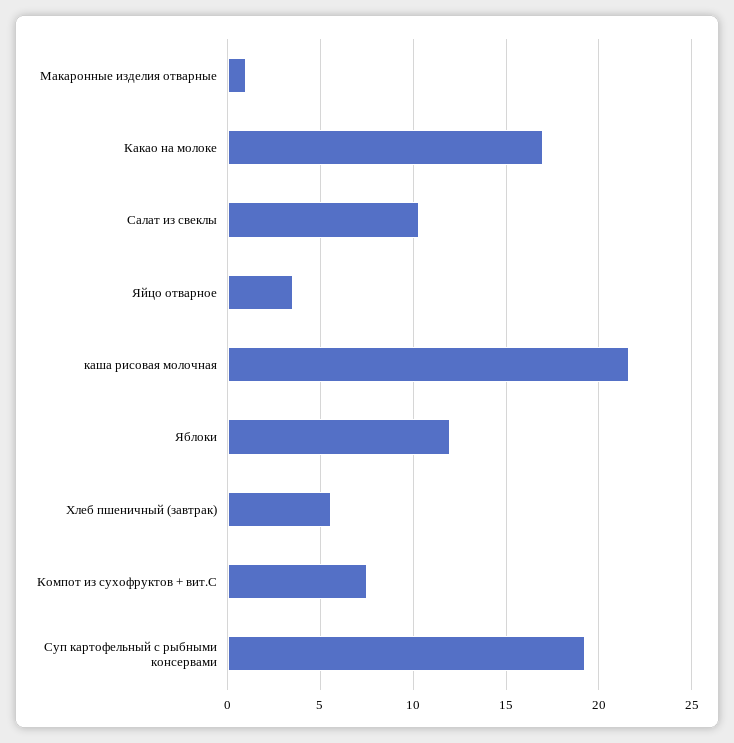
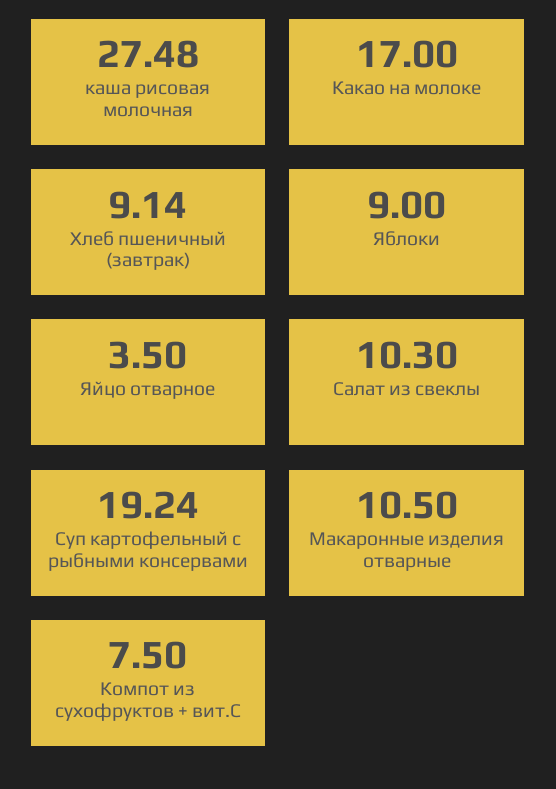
Макаронные изделия отварные: 1 -> 10.5
каша рисовая молочная: 21.5 -> 27.48
Яблоки: 12 -> 9
Хлеб пшеничный (завтрак): 5.5 -> 9.14

